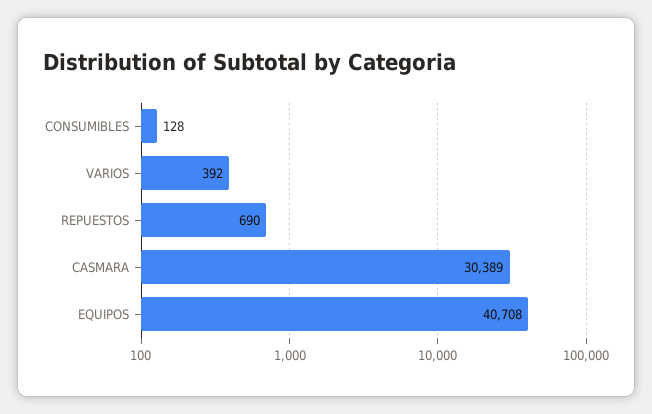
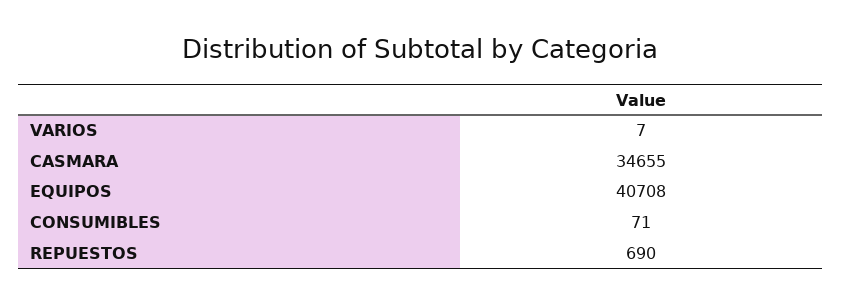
CONSUMIBLES: 128 -> 71
VARIOS: 392 -> 7
CASMARA: 30389 -> 34655

